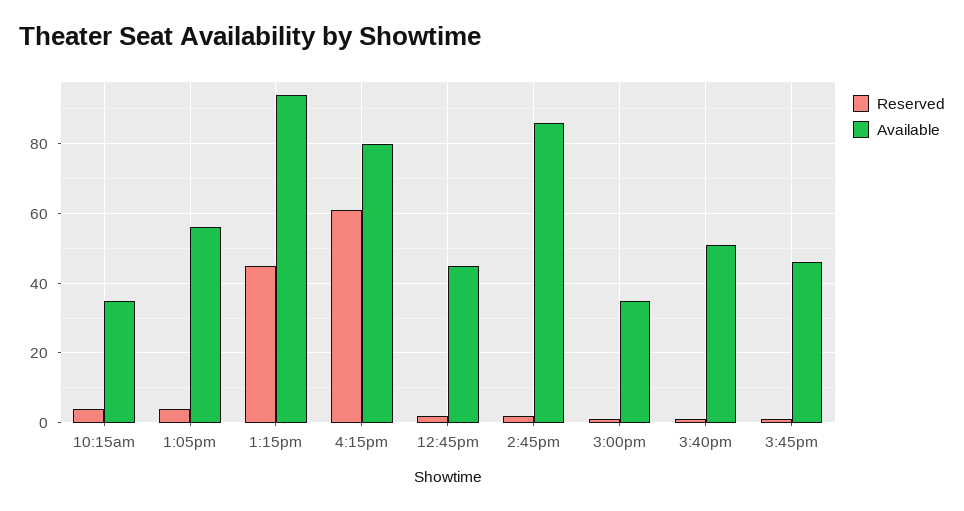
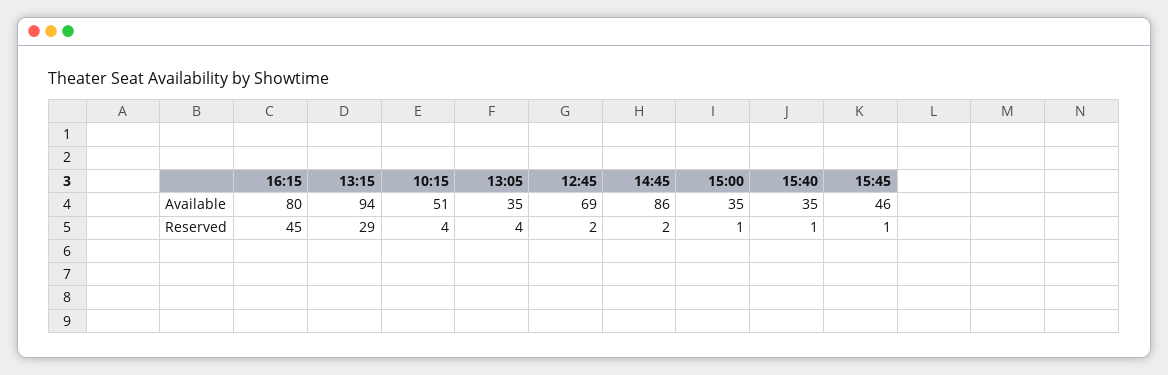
Available, 10:15am: 35 -> 51
Available, 1:05pm: 55 -> 35
Reserved, 1:15pm: 45 -> 29
Reserved, 4:15pm: 60 -> 45
Available, 12:45pm: 45 -> 69
Available, 3:40pm: 50 -> 35

